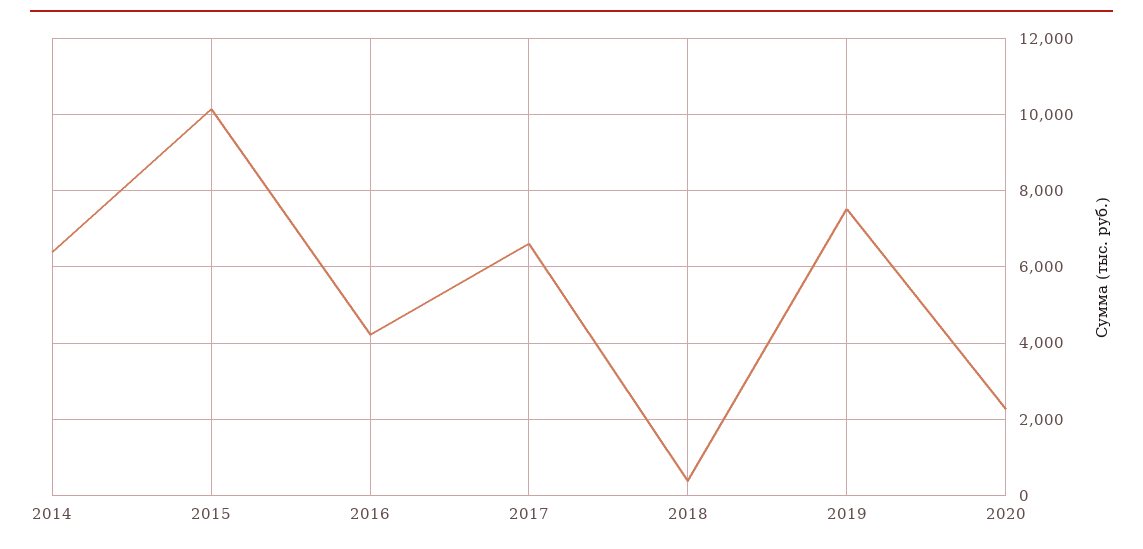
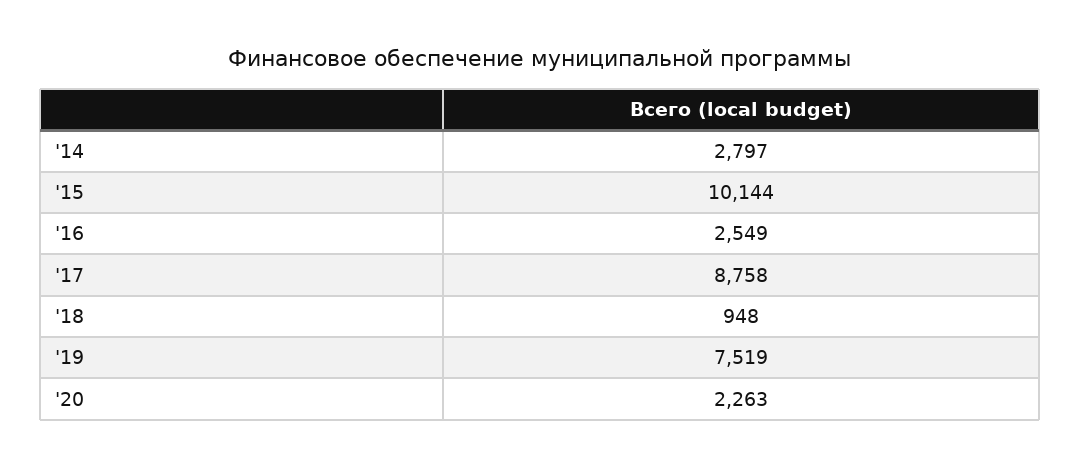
2014: 6400 -> 2797
2016: 4200 -> 2549
2017: 6600 -> 8758
2018: 400 -> 948

